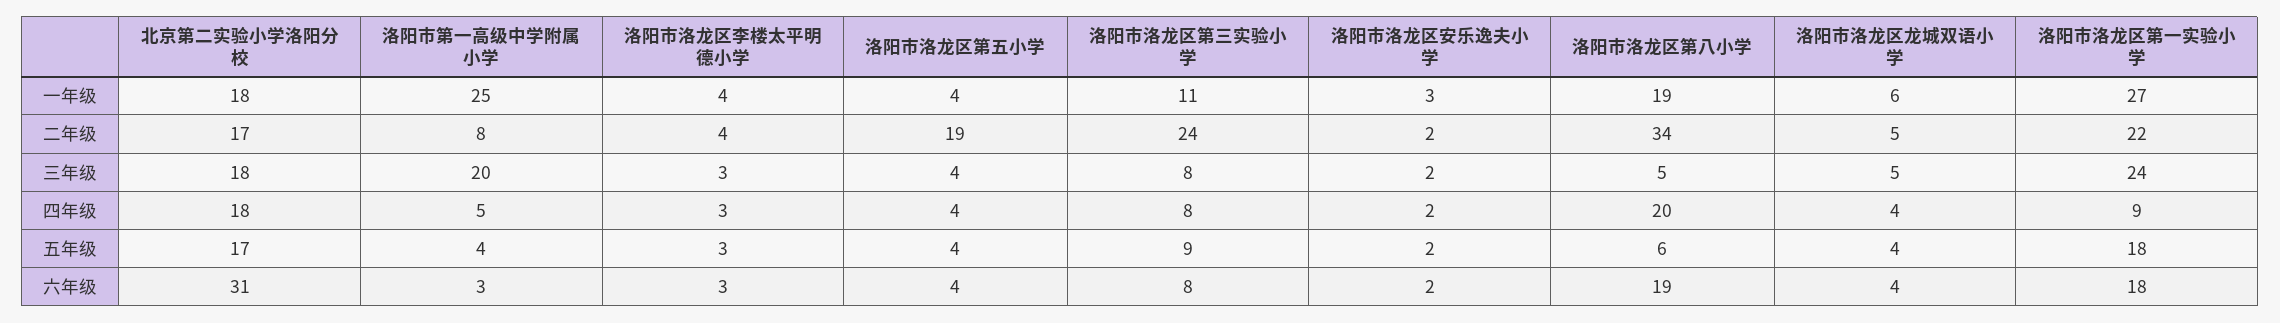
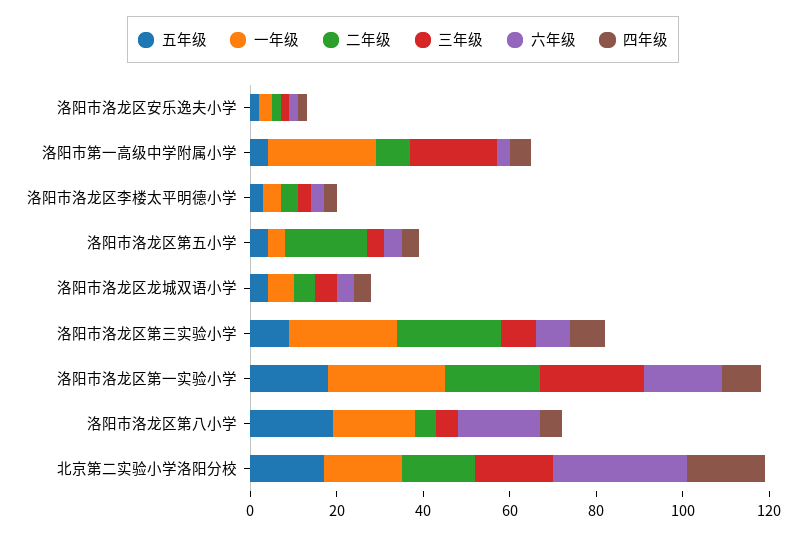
一年级, 洛阳市洛龙区第三实验小学: 11 -> 25
二年级, 洛阳市洛龙区第八小学: 34 -> 5
四年级, 洛阳市洛龙区第八小学: 20 -> 5
五年级, 洛阳市洛龙区第八小学: 6 -> 20

